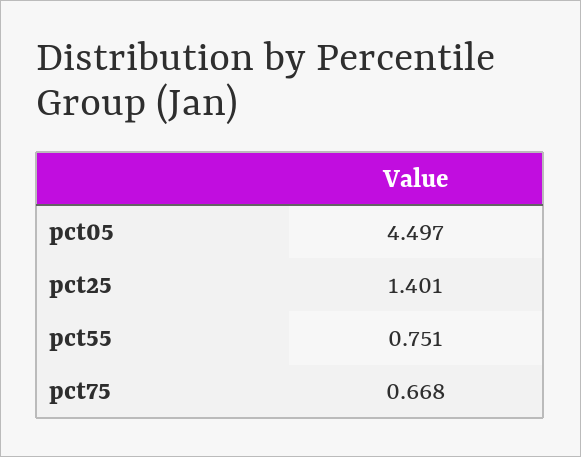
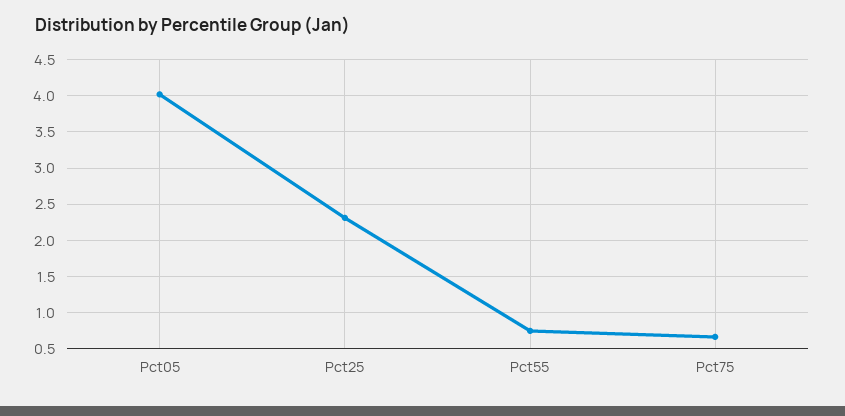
pct05: 4.497 -> 4
pct25: 1.401 -> 2.3

